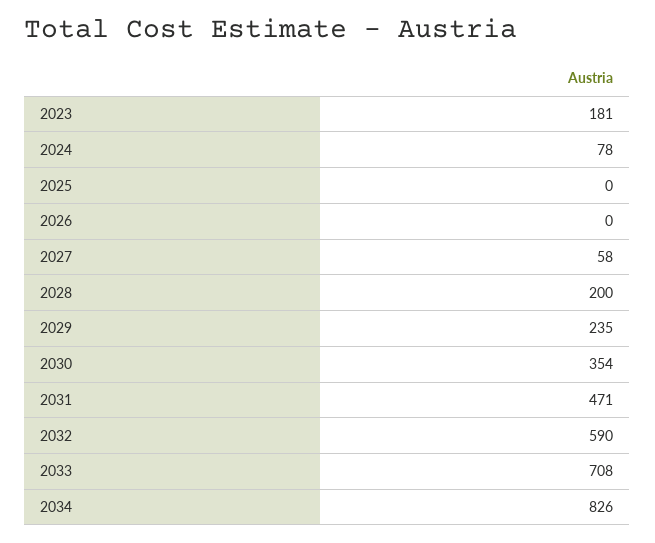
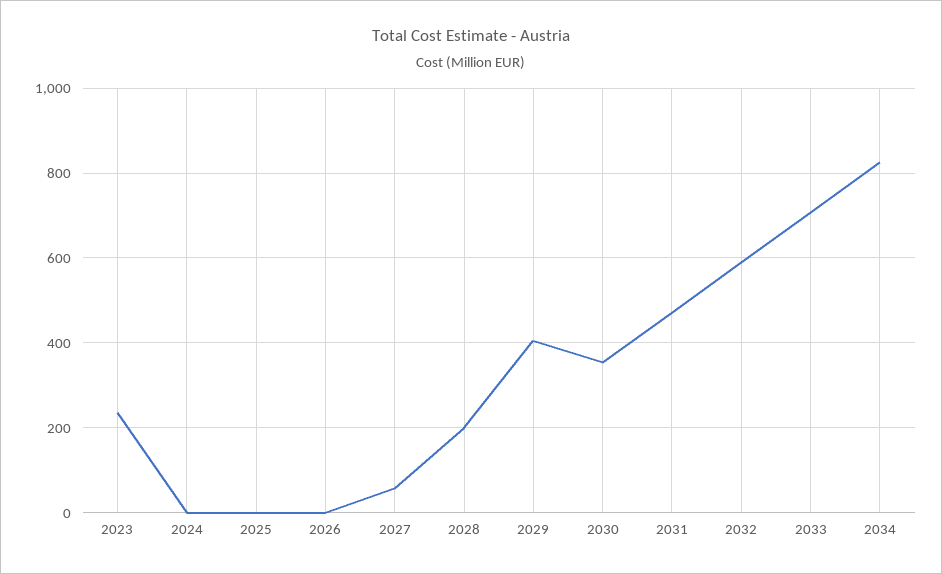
2023: 181 -> 240
2024: 78 -> 0
2029: 235 -> 400

